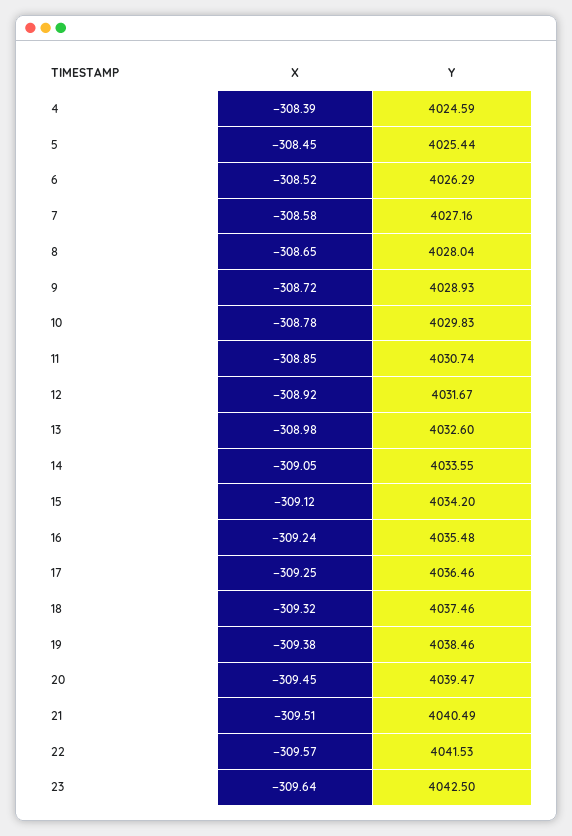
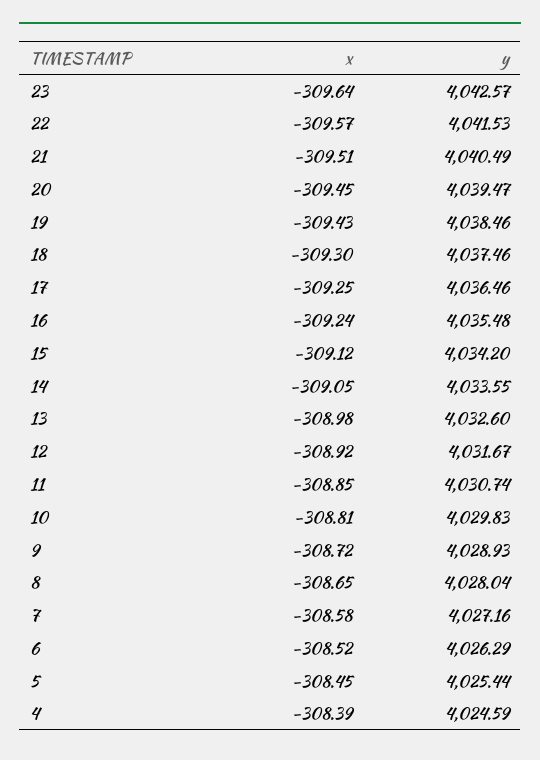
X, 10: -308.78 -> -308.81
X, 18: -309.32 -> -309.3
X, 19: -309.38 -> -309.43
Y, 23: 4042.5 -> 4042.57

